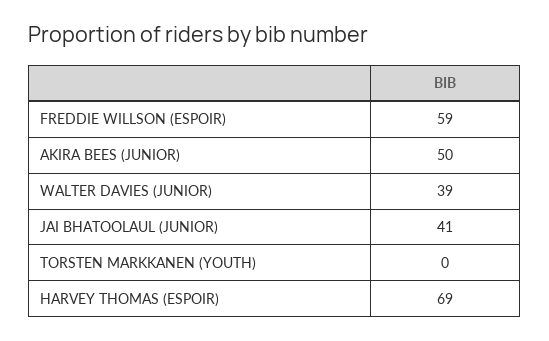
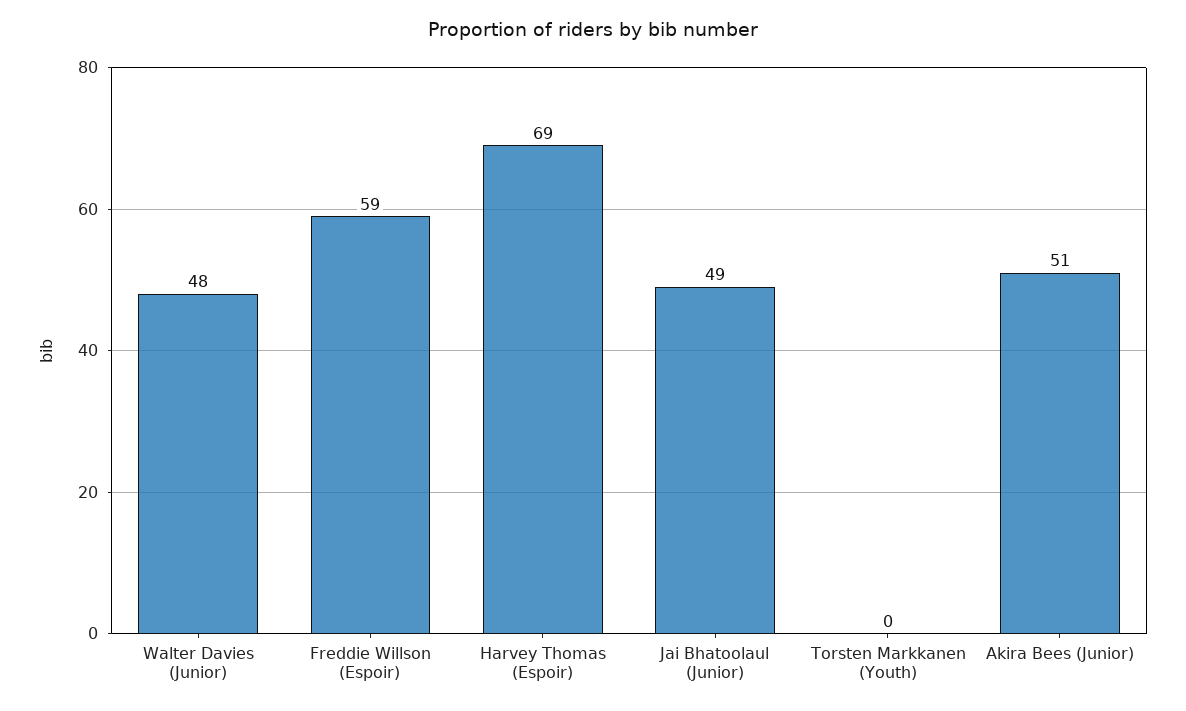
AKIRA BEES (JUNIOR): 50 -> 51
WALTER DAVIES (JUNIOR): 39 -> 48
JAI BHATOOLAUL (JUNIOR): 41 -> 49

